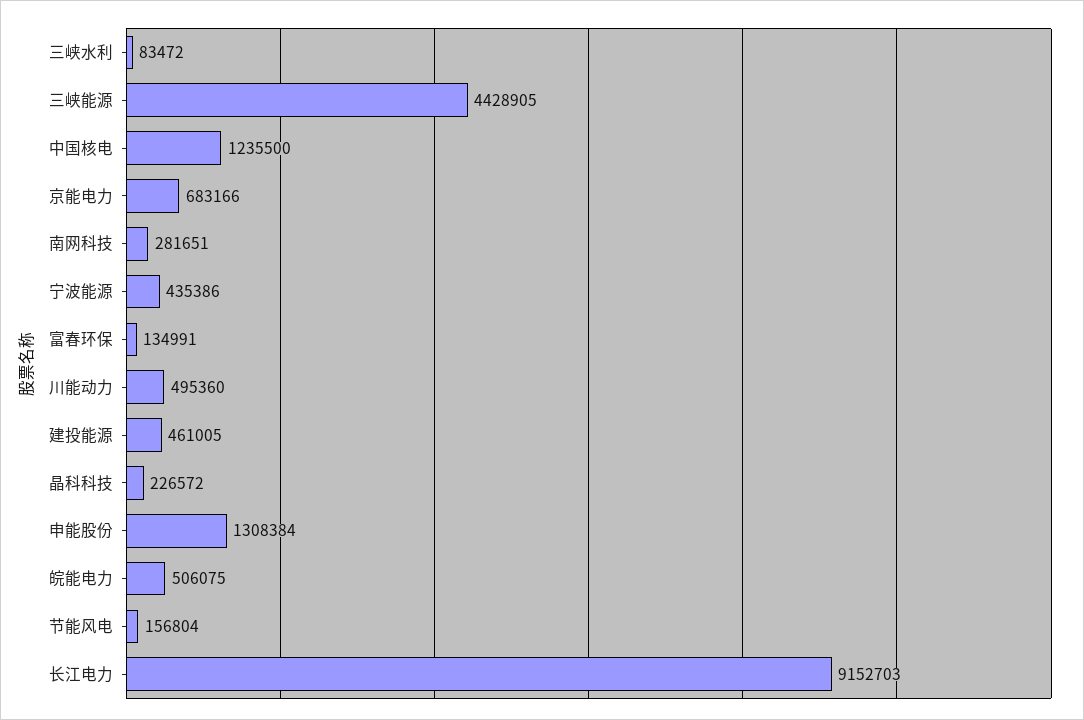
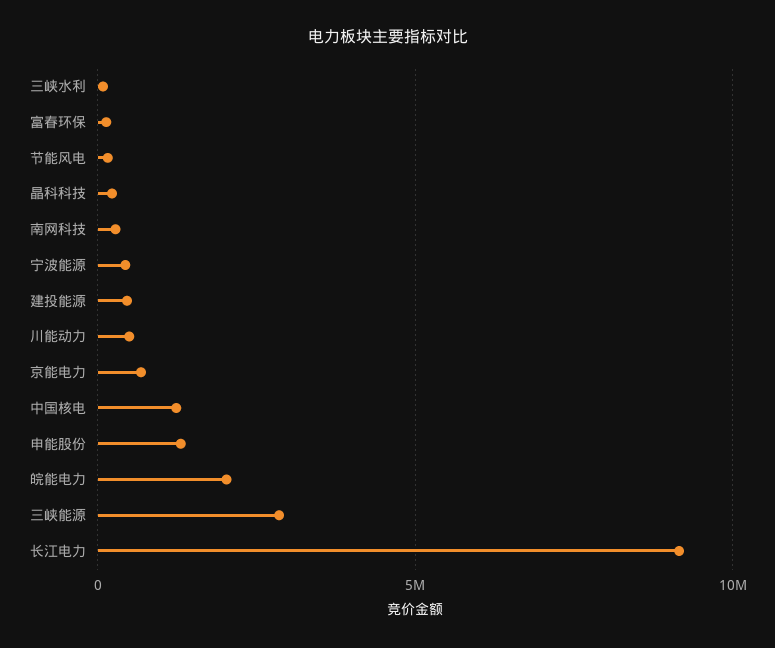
三峡能源: 4428905 -> 3000000
皖能电力: 506075 -> 2000000

